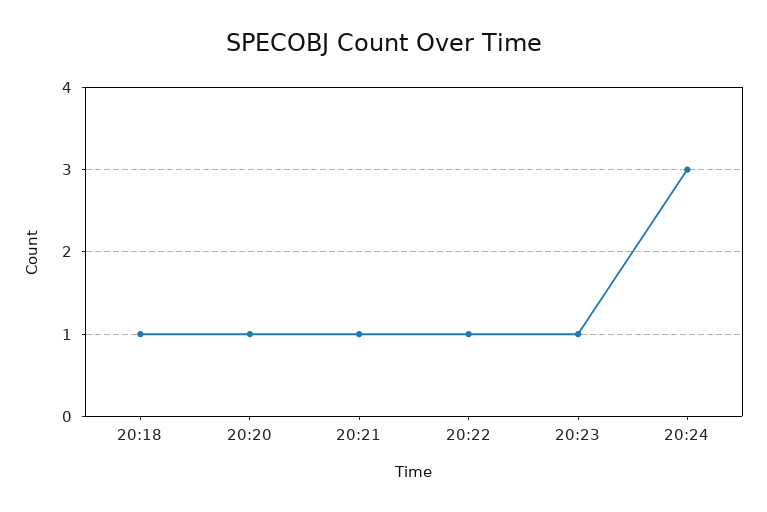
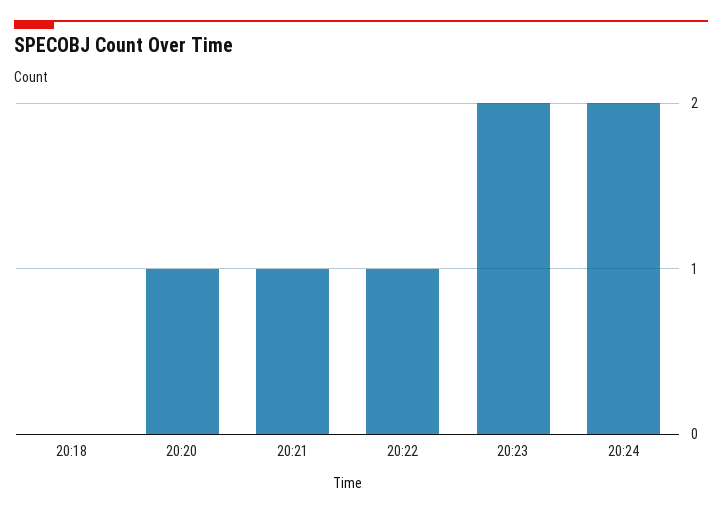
20:18: 1 -> 0
20:23: 1 -> 2
20:24: 3 -> 2

